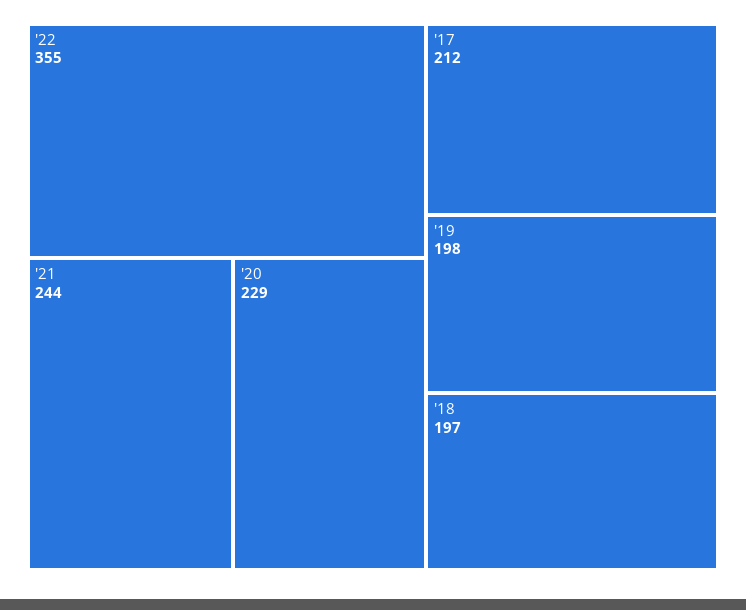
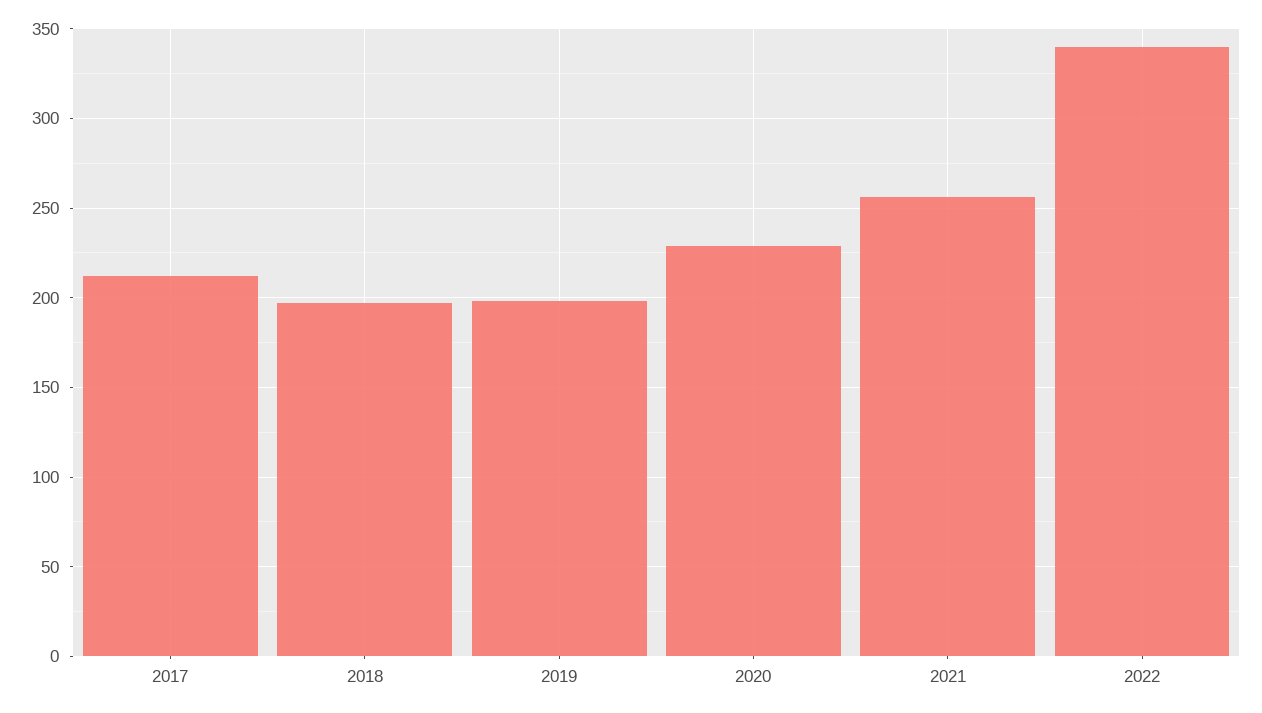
'22: 355 -> 340
'21: 244 -> 255

